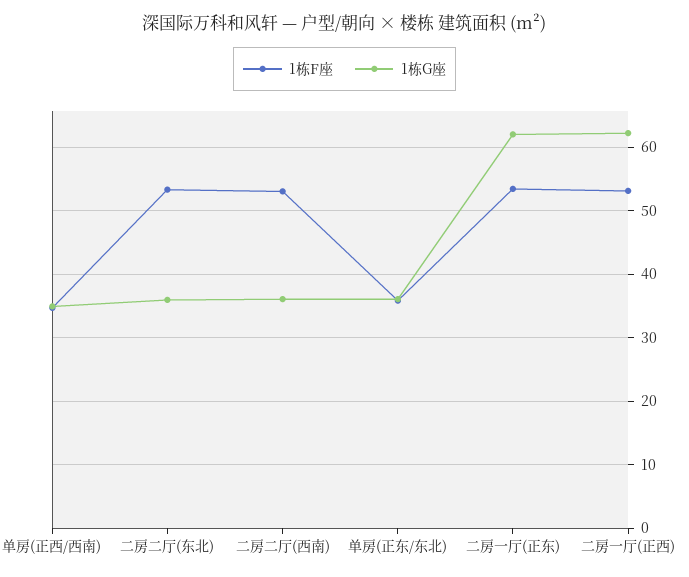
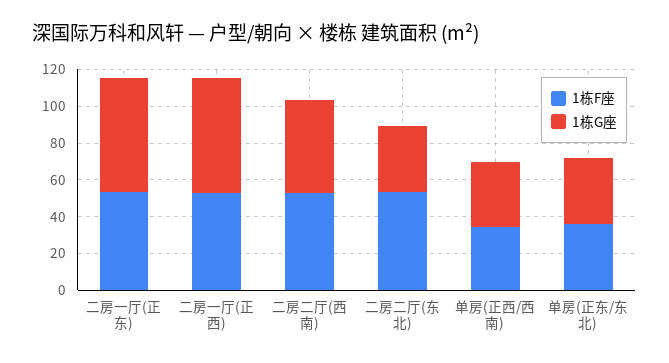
1栋G座, 二房二厅(西南): 36 -> 50

